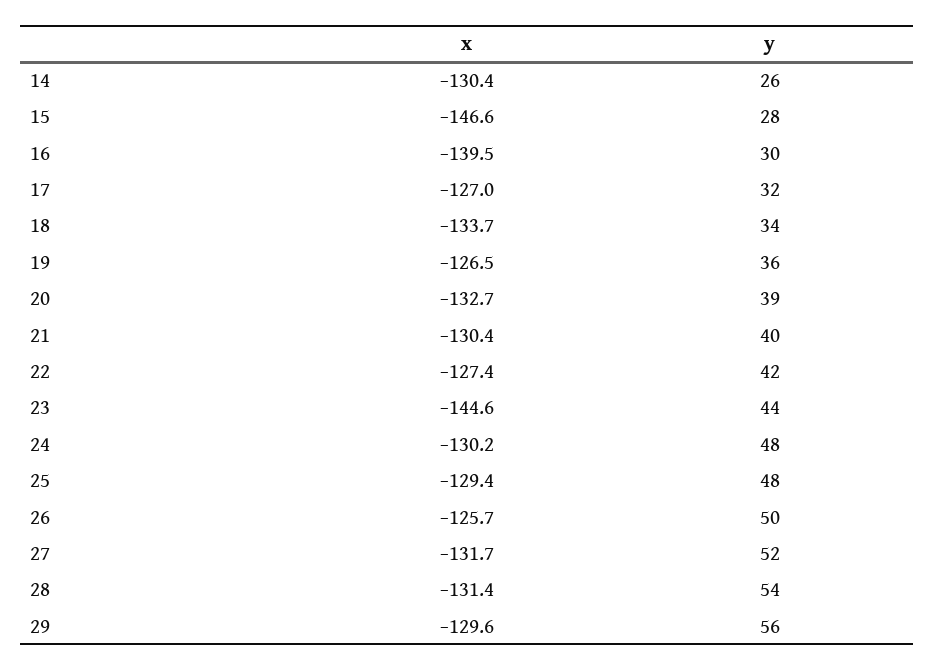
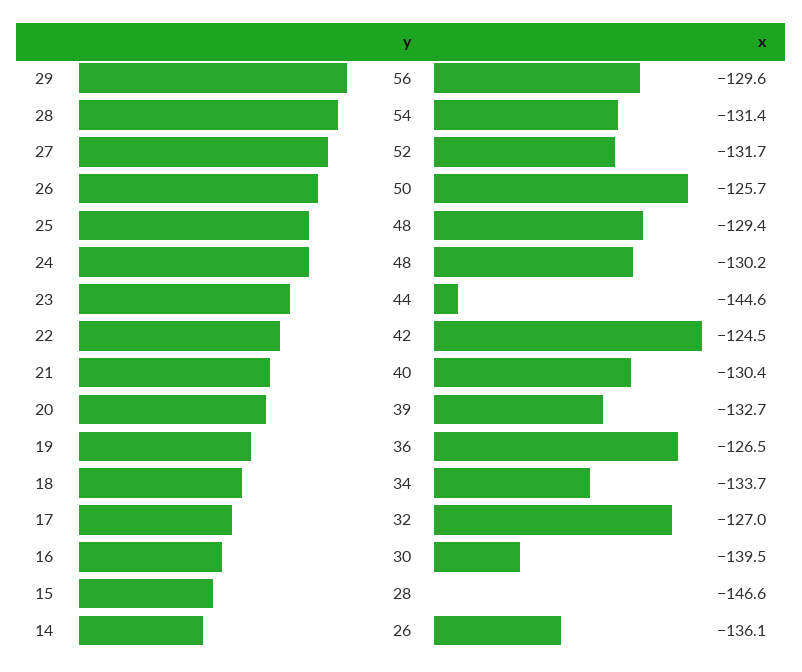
x, 14: -130.4 -> -136.1
x, 22: -127.4 -> -124.5

